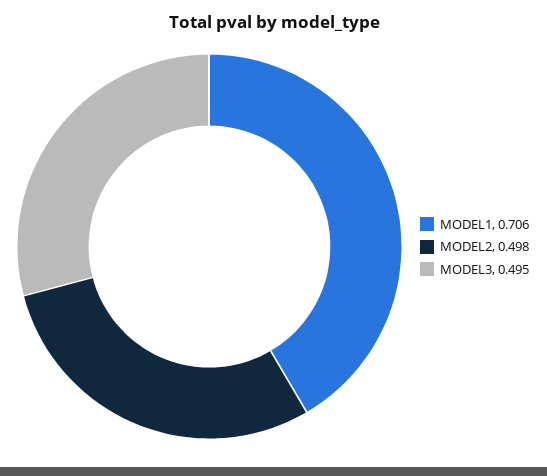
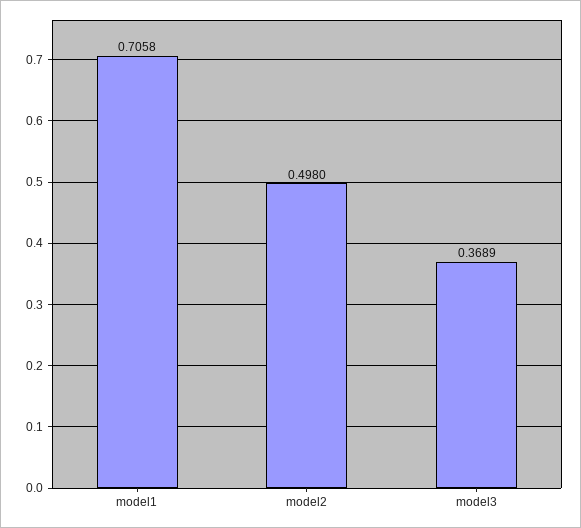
MODEL3: 0.495 -> 0.3689

